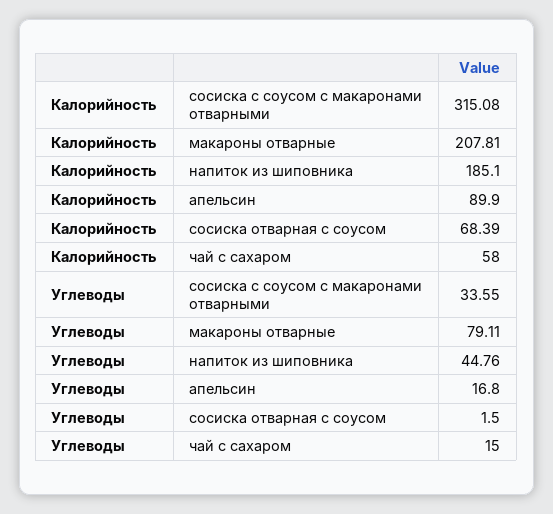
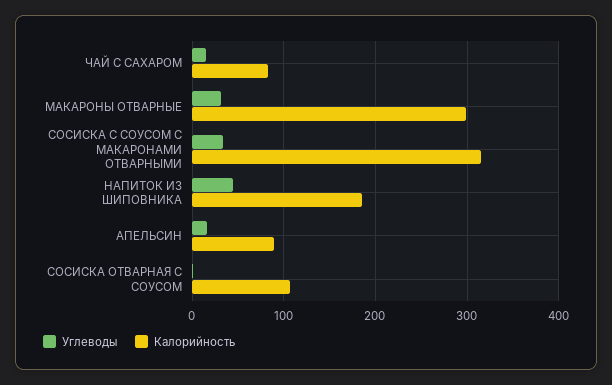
Калорийность, макароны отварные: 207.81 -> 300
Калорийность, сосиска отварная с соусом: 68.39 -> 110
Калорийность, чай с сахаром: 58 -> 80
Углеводы, макароны отварные: 79.11 -> 30

